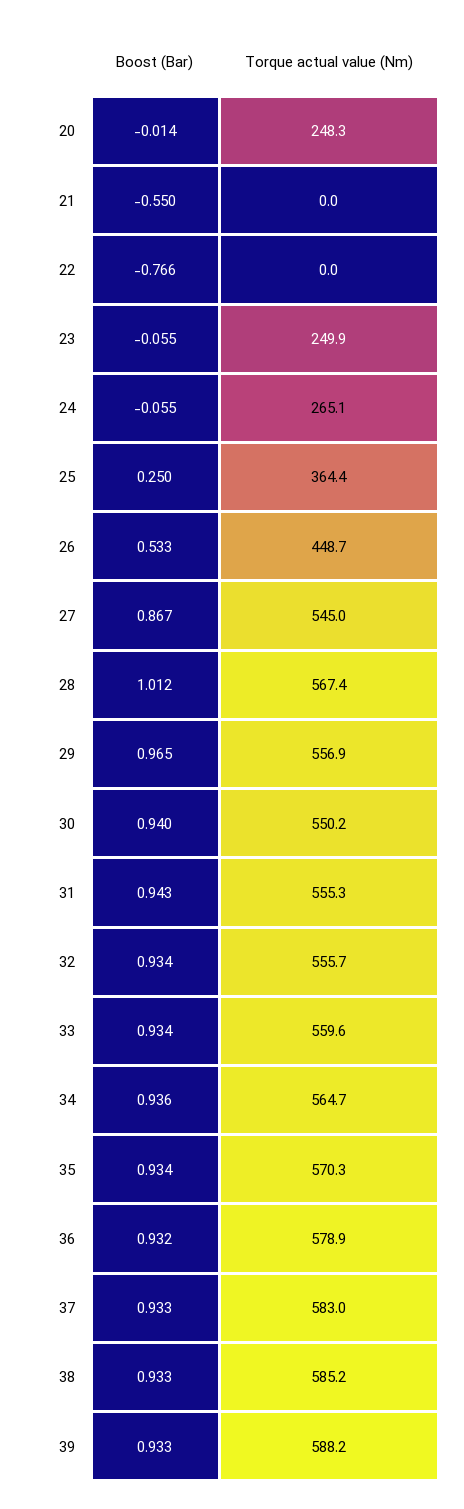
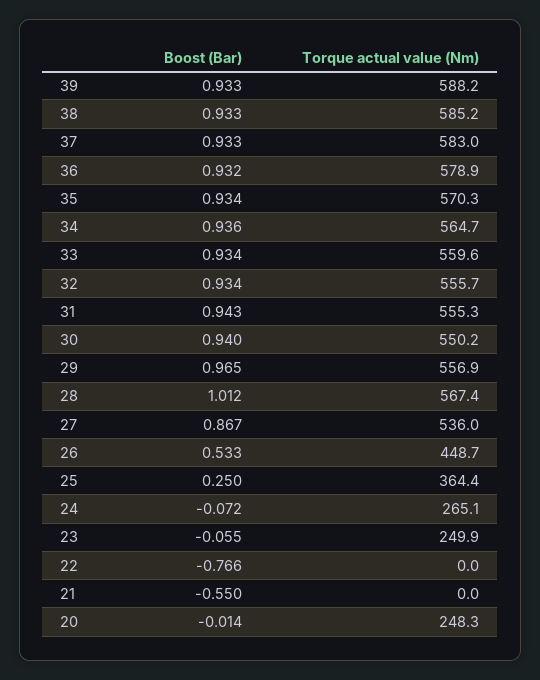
Boost (Bar), 24: -0.055 -> -0.072
Torque actual value (Nm), 27: 545 -> 536

